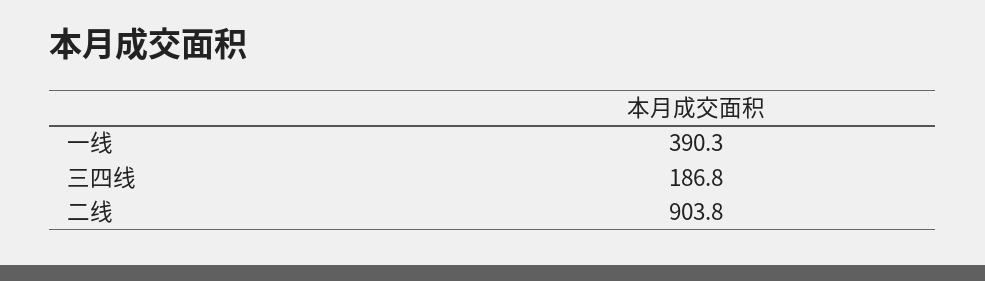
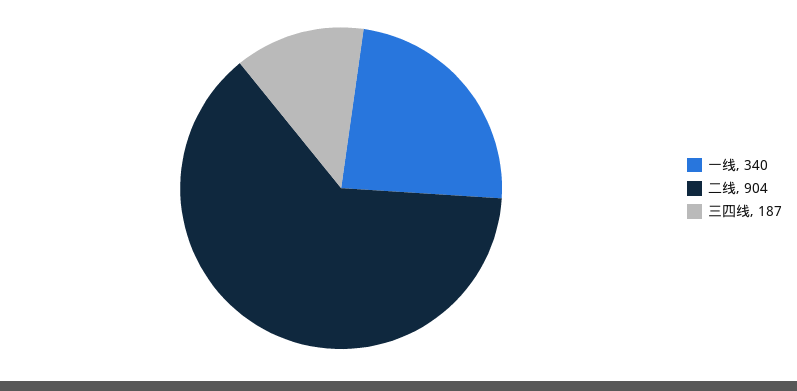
一线: 390.3 -> 340

